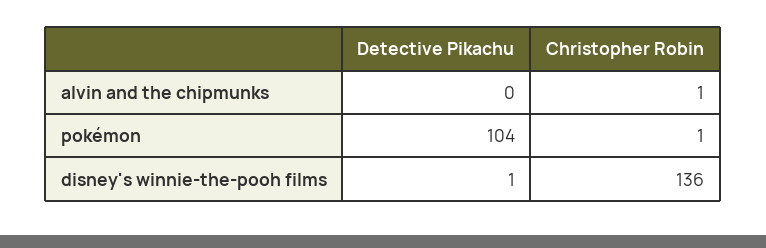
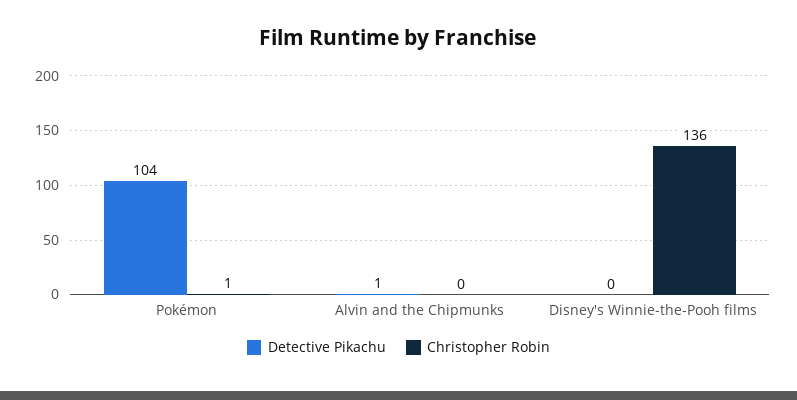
Detective Pikachu, alvin and the chipmunks: 0 -> 1
Christopher Robin, alvin and the chipmunks: 1 -> 0
Detective Pikachu, disney's winnie-the-pooh films: 1 -> 0

